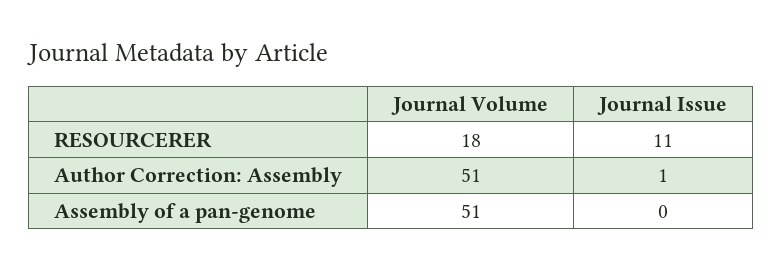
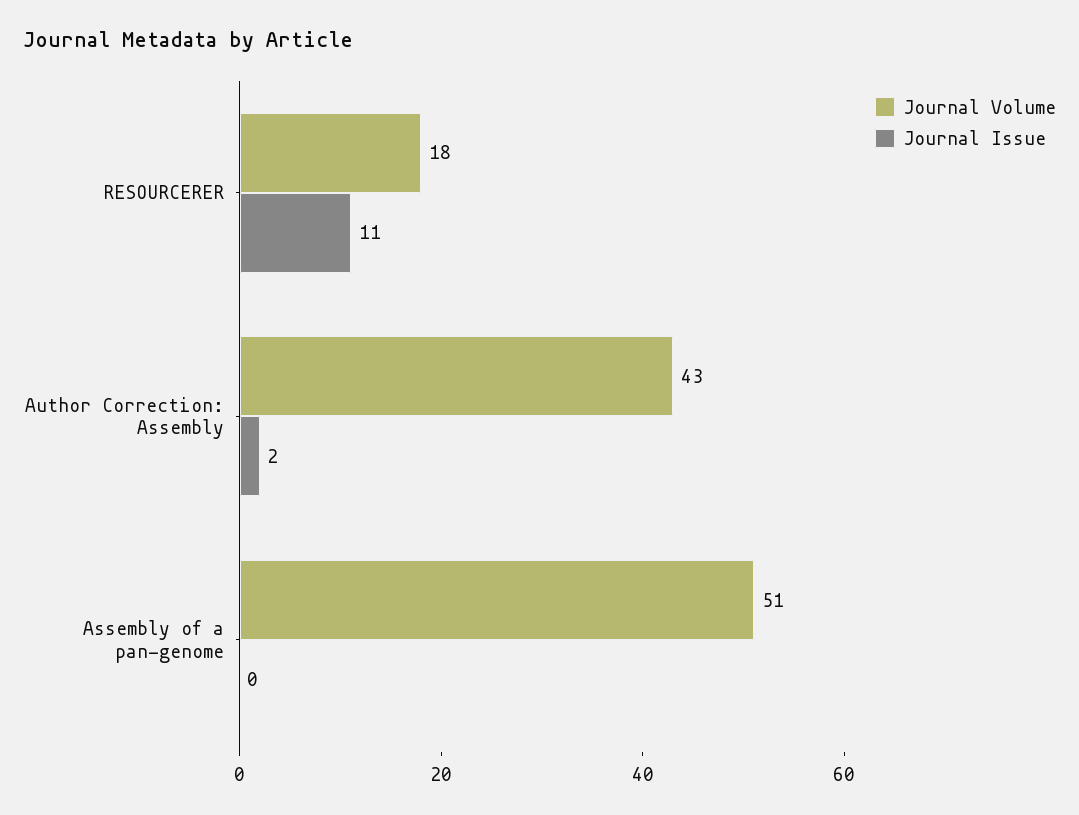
Journal Volume, Author Correction: Assembly: 51 -> 43
Journal Issue, Author Correction: Assembly: 1 -> 2

